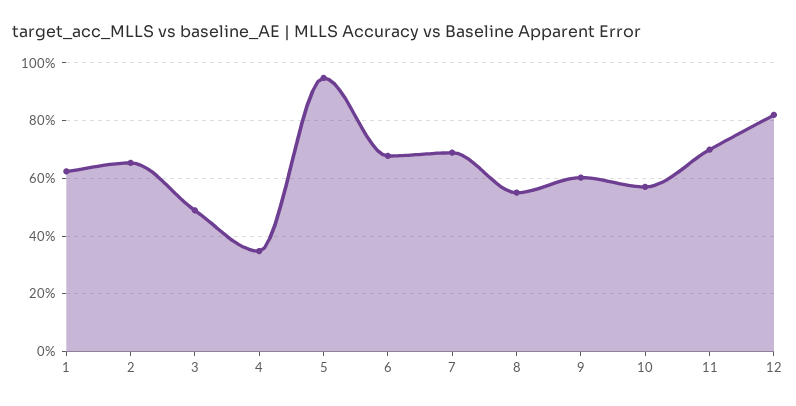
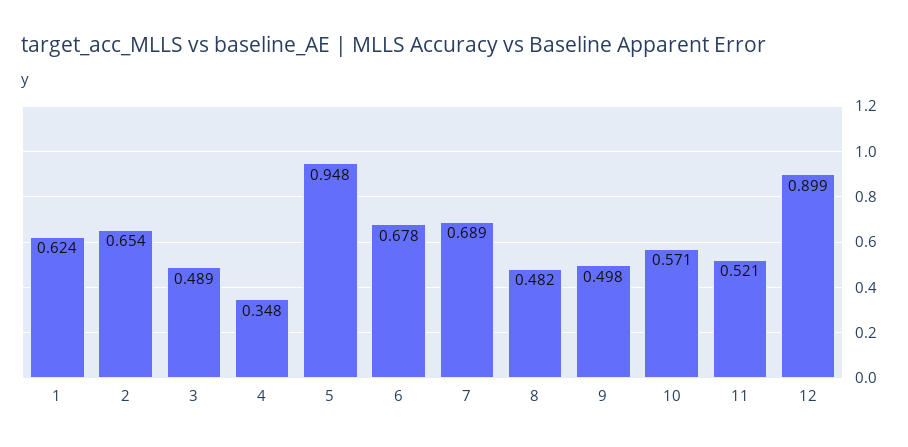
8: 0.55 -> 0.482
9: 0.6 -> 0.498
11: 0.7 -> 0.521
12: 0.825 -> 0.899

